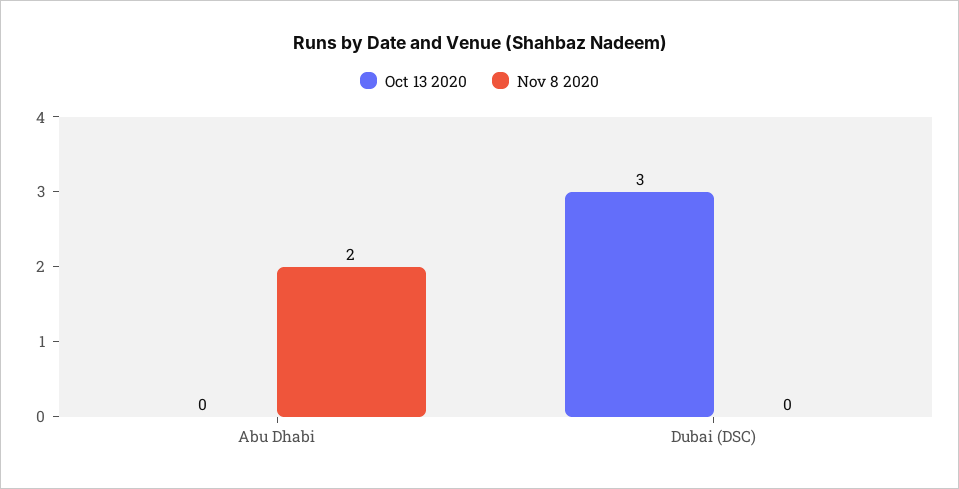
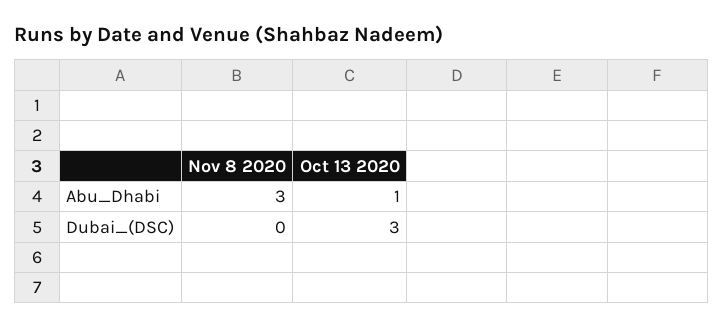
Oct 13 2020, Abu Dhabi: 0 -> 1
Nov 8 2020, Abu Dhabi: 2 -> 3

